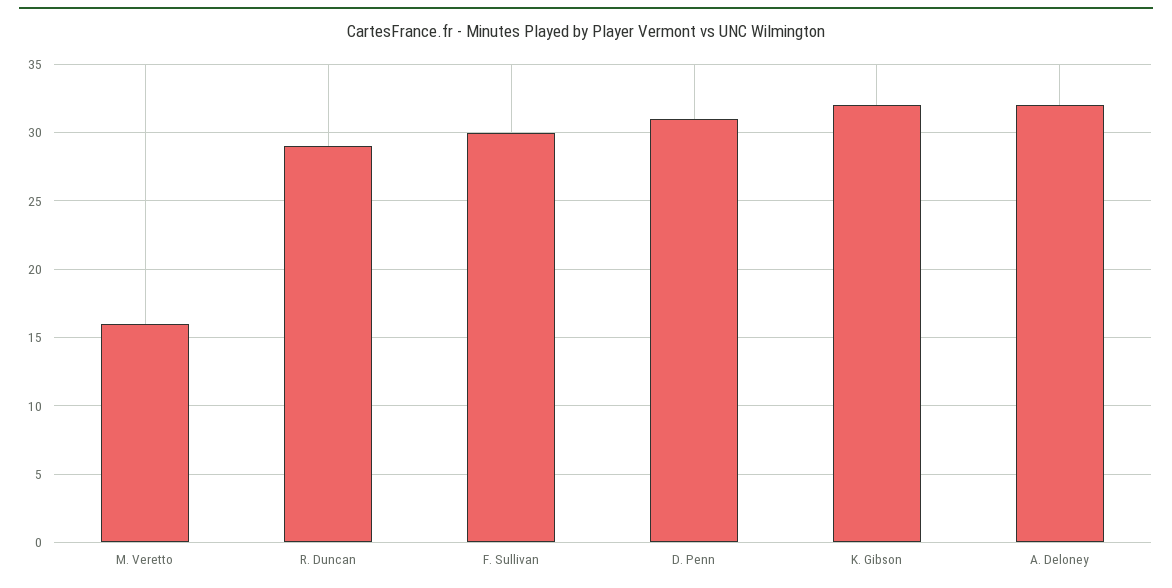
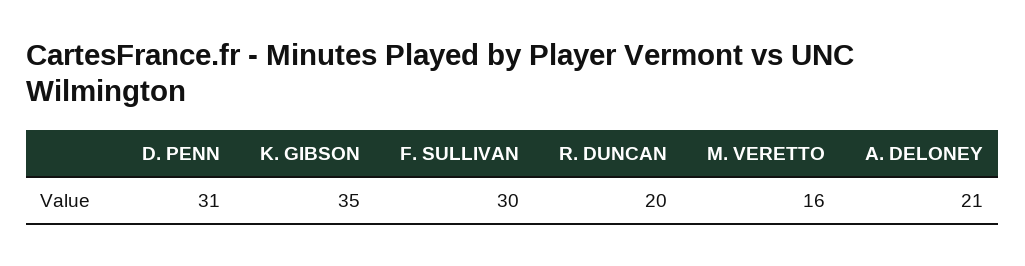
R. Duncan: 29 -> 20
K. Gibson: 32 -> 35
A. Deloney: 32 -> 21

